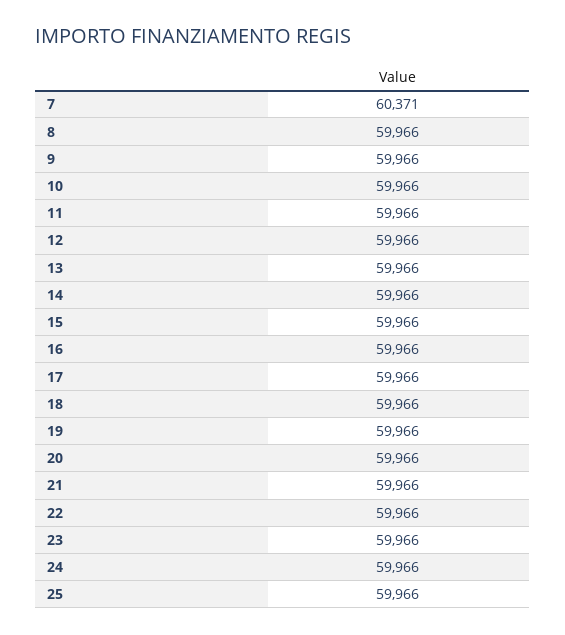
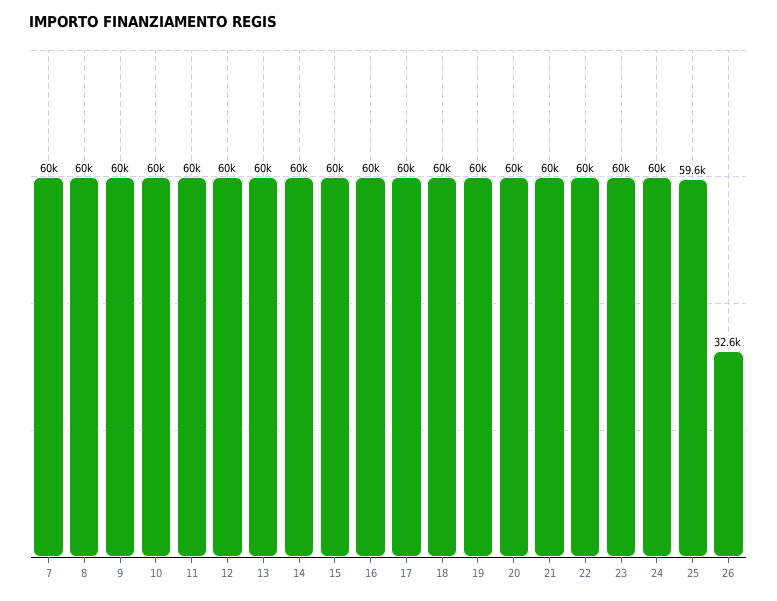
7: 60371 -> 60000
25: 59966 -> 59600
26: none -> 32600

